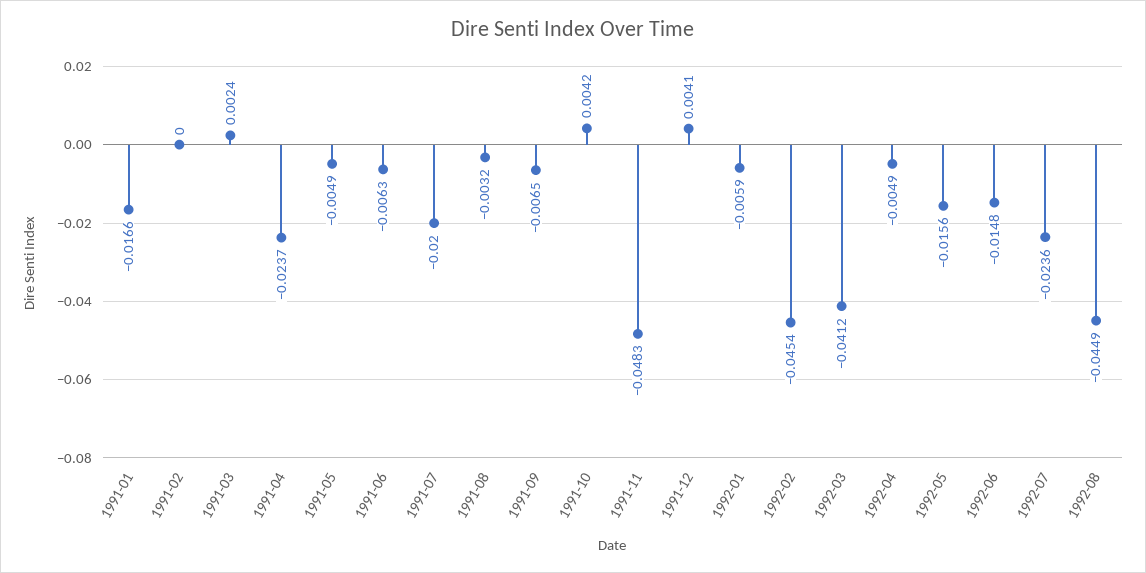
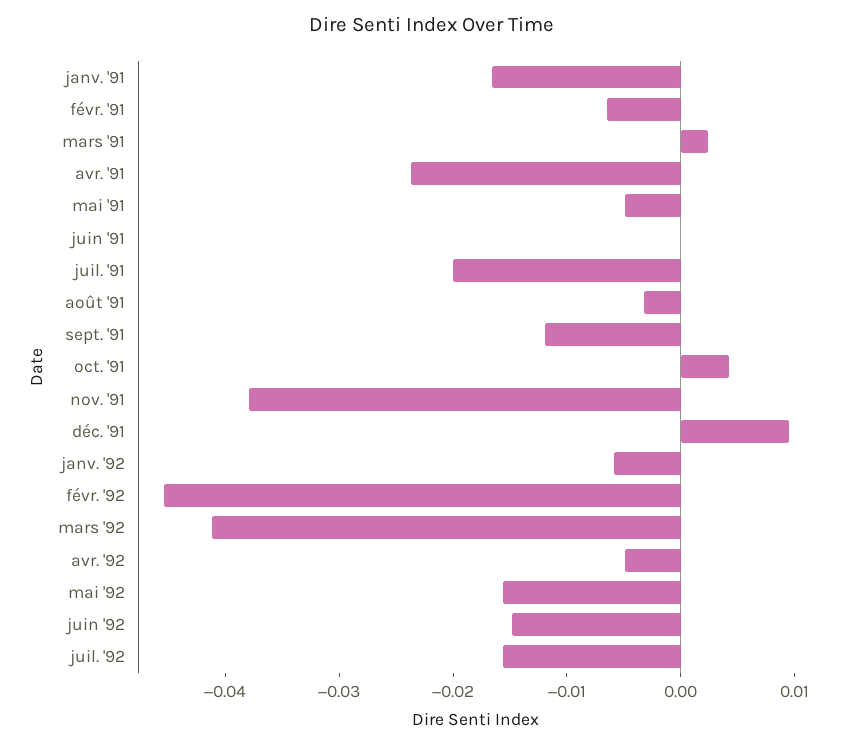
1991-02: 0 -> -0.006
1991-06: -0.0063 -> 0
1991-09: -0.0065 -> -0.012
1991-11: -0.0483 -> -0.038
1991-12: 0.0041 -> 0.01
1992-07: -0.0236 -> -0.016
1992-08: -0.0449 -> none

